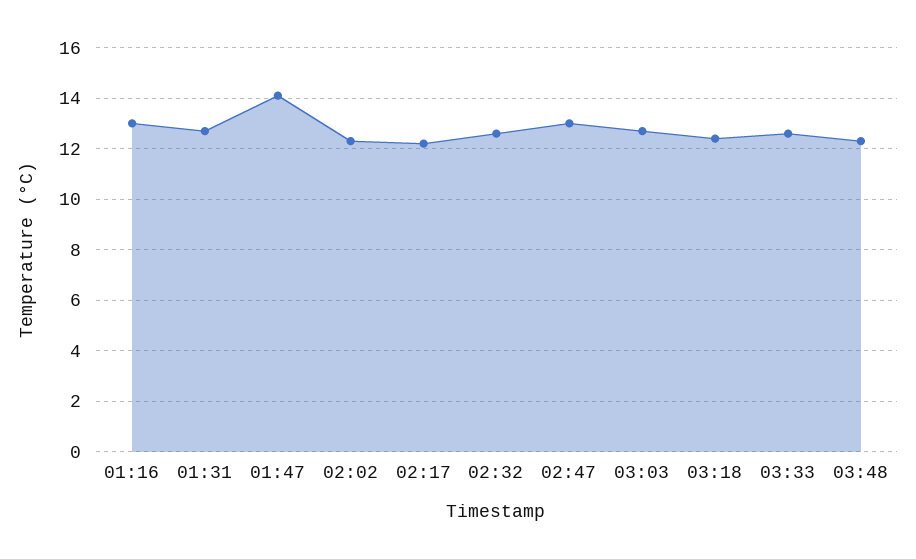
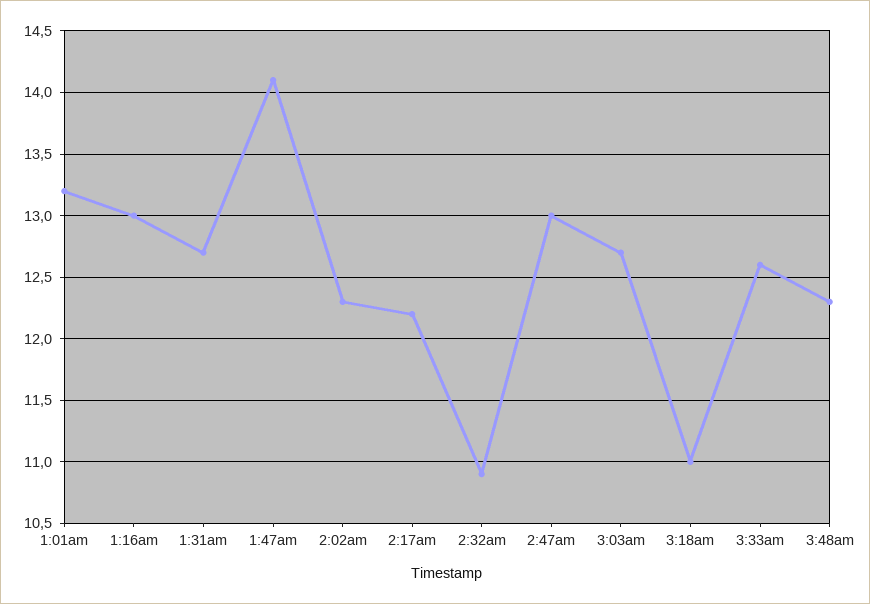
02:32: 12.5 -> 10.9
03:18: 12.5 -> 11
1:01am: none -> 13.2

